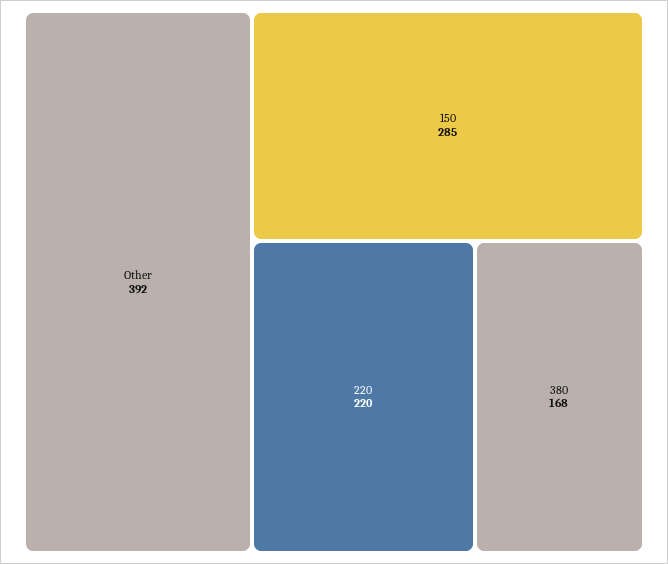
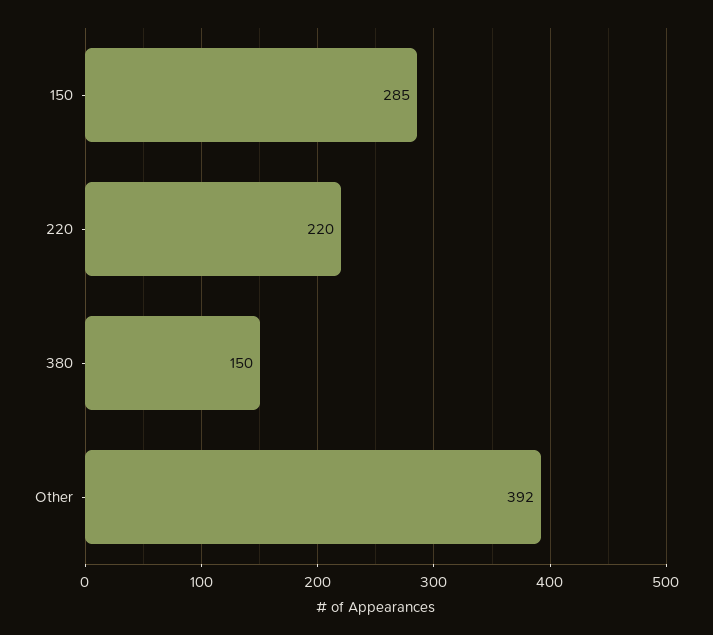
380: 168 -> 150

